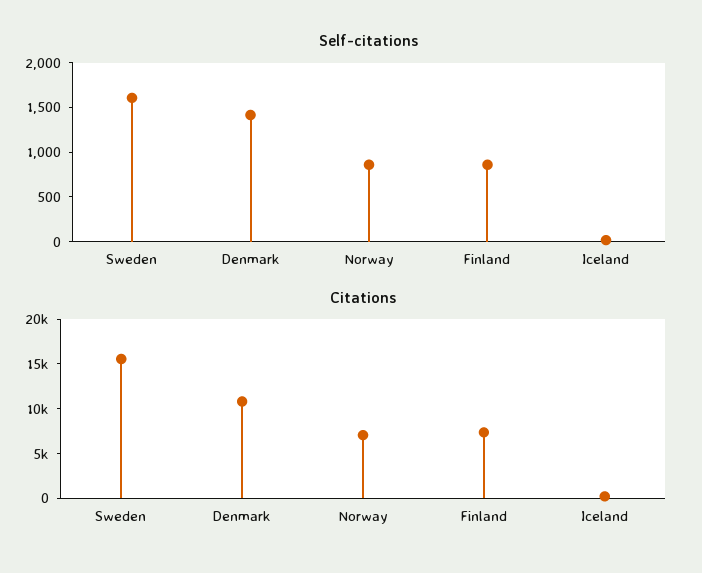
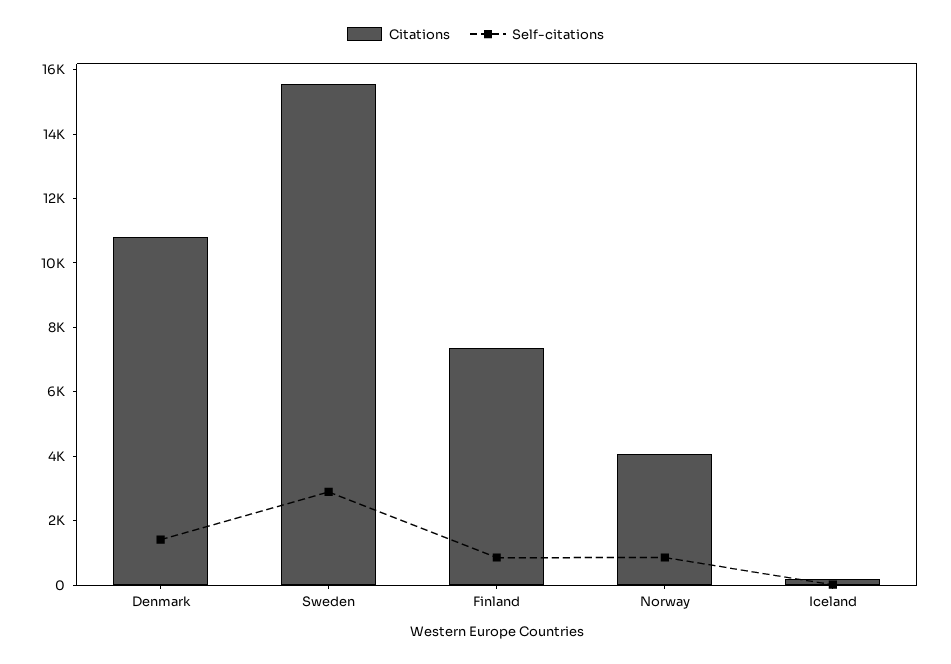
Self-citations, Sweden: 1600 -> 3000
Citations, Norway: 7000 -> 4000

